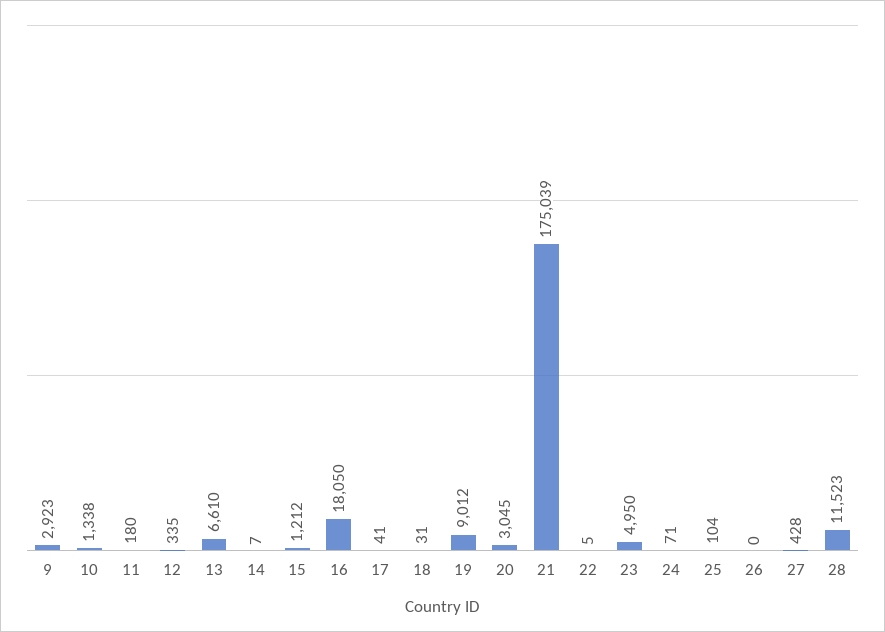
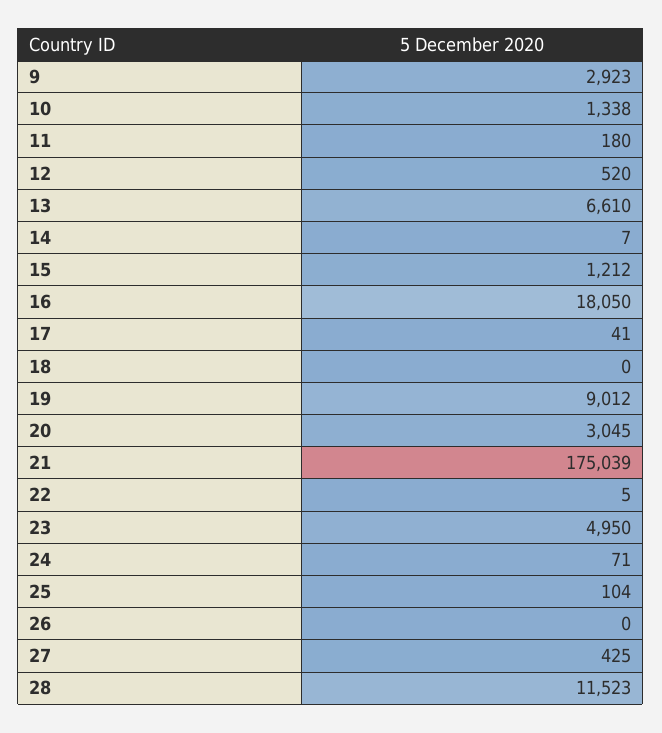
12: 335 -> 520
18: 31 -> 0
27: 428 -> 425

